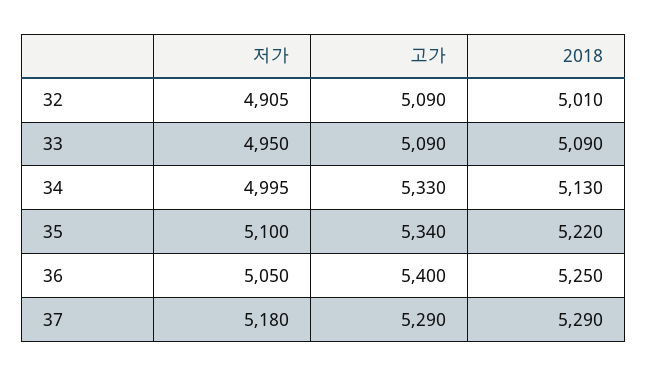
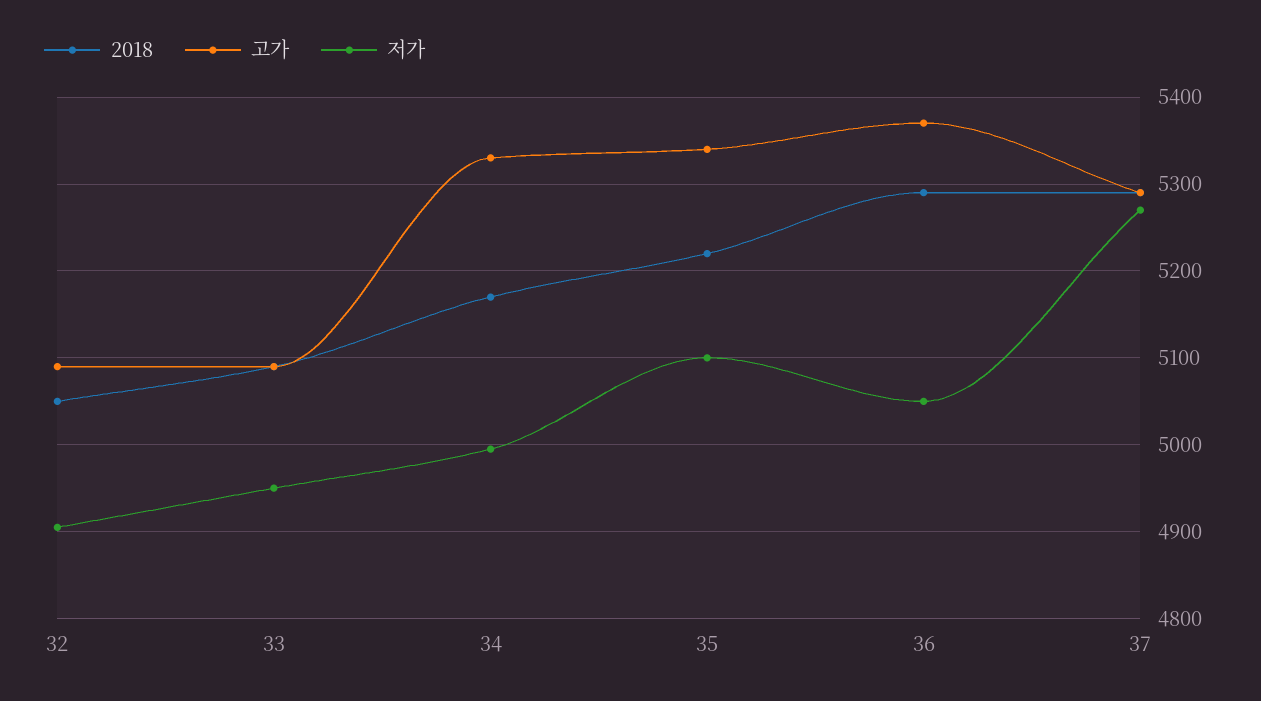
2018, 32: 5010 -> 5050
2018, 34: 5130 -> 5170
고가, 36: 5400 -> 5370
2018, 36: 5250 -> 5290
저가, 37: 5180 -> 5270

